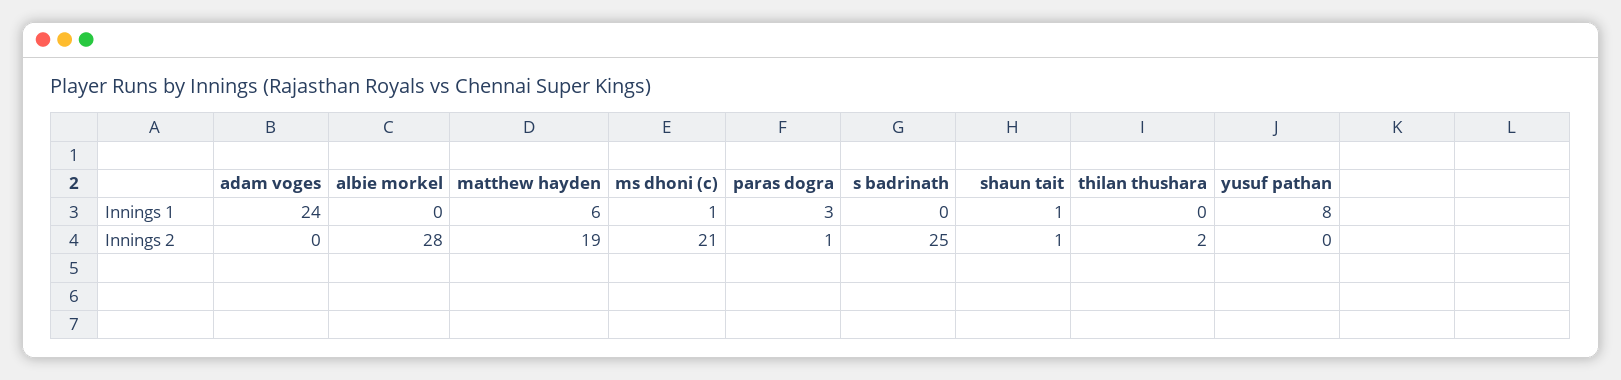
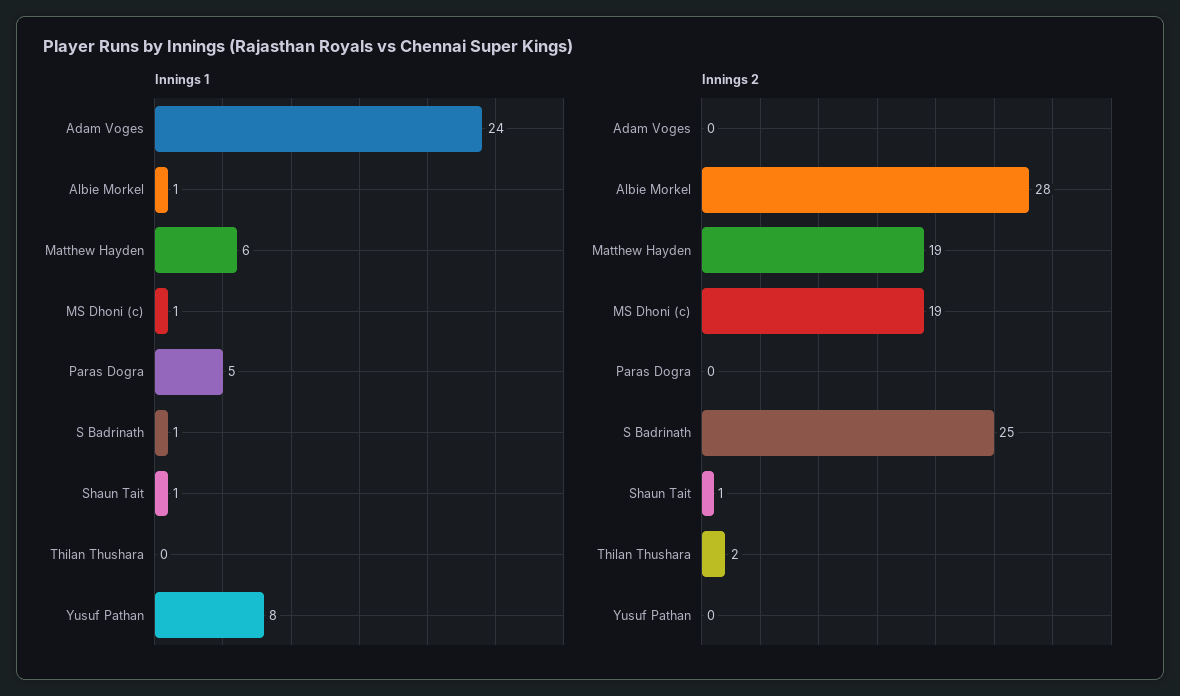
Innings 1, albie morkel: 0 -> 1
Innings 1, paras dogra: 3 -> 5
Innings 1, s badrinath: 0 -> 1
Innings 2, ms dhoni (c): 21 -> 19
Innings 2, paras dogra: 1 -> 0

